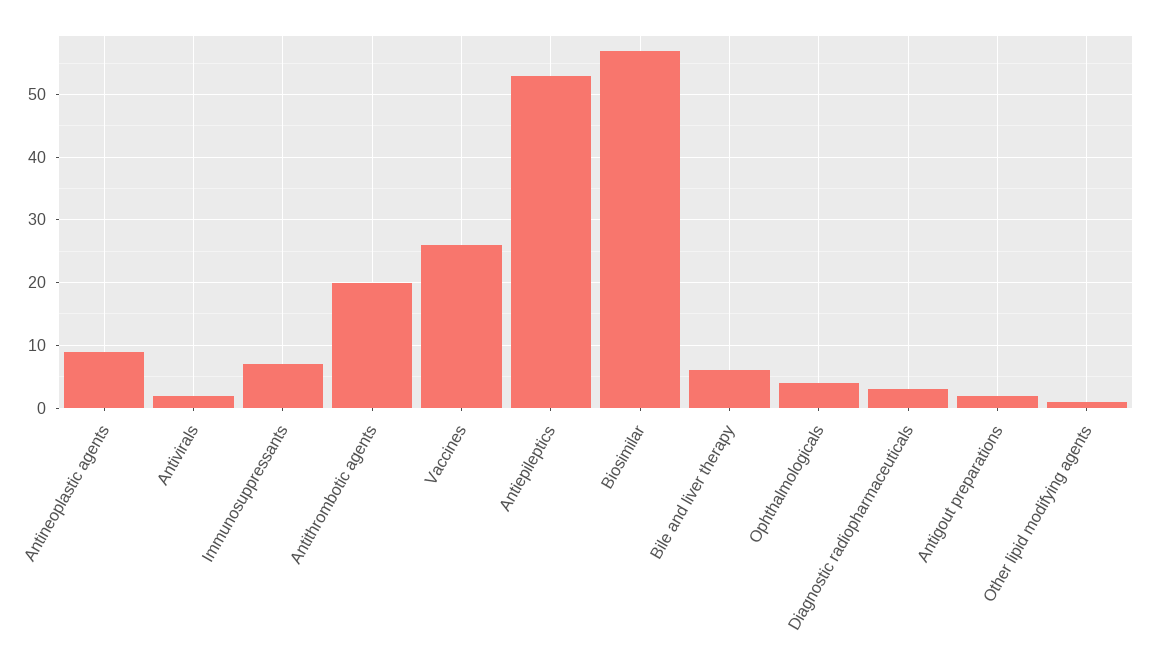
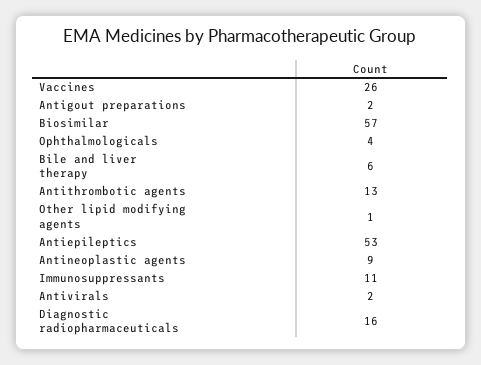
Immunosuppressants: 7 -> 11
Antithrombotic agents: 20 -> 13
Diagnostic radiopharmaceuticals: 3 -> 16

